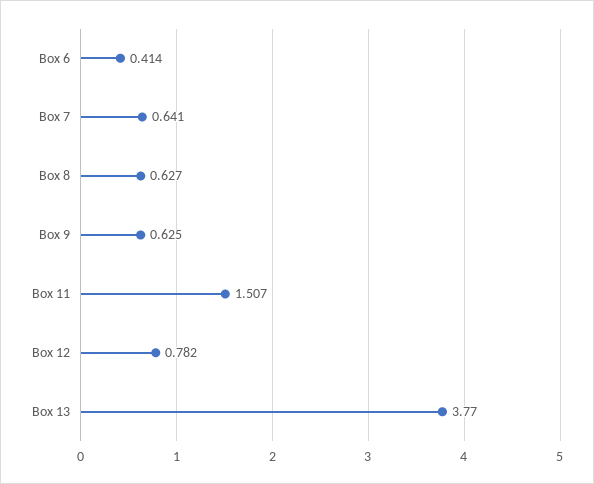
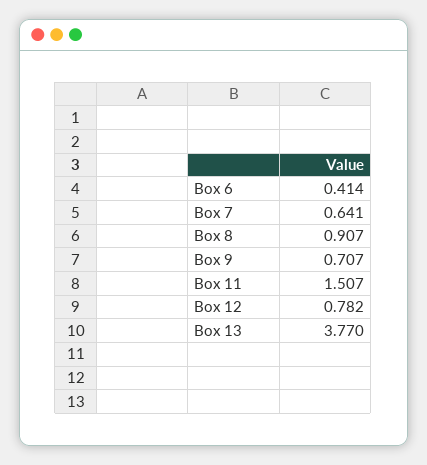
Box 8: 0.627 -> 0.907
Box 9: 0.625 -> 0.707

